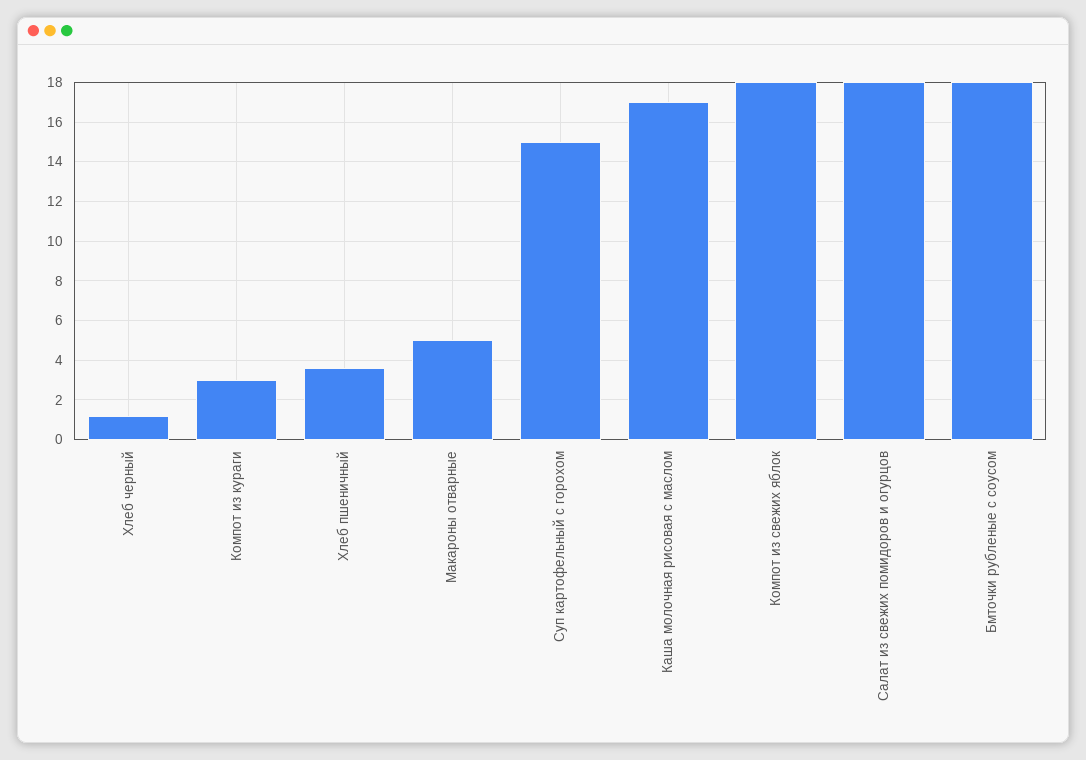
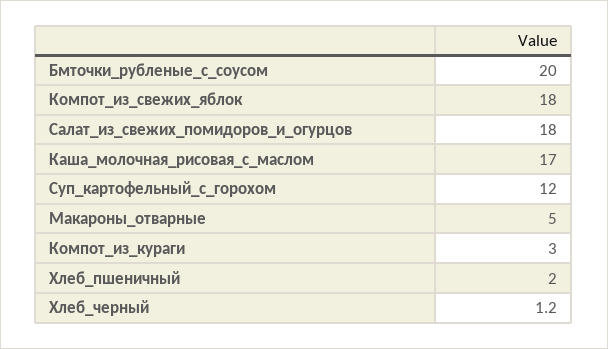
Хлеб пшеничный: 3.5 -> 2
Суп картофельный с горохом: 15 -> 12
Бмточки рубленые с соусом: 18 -> 20

